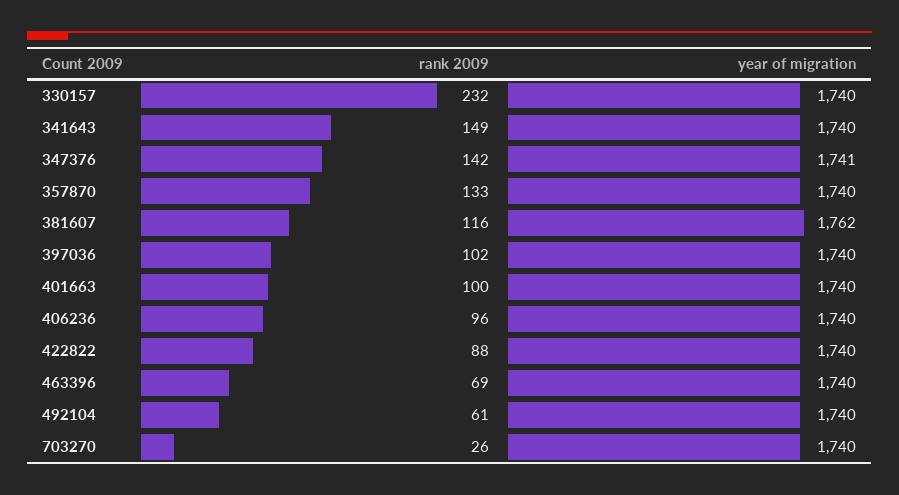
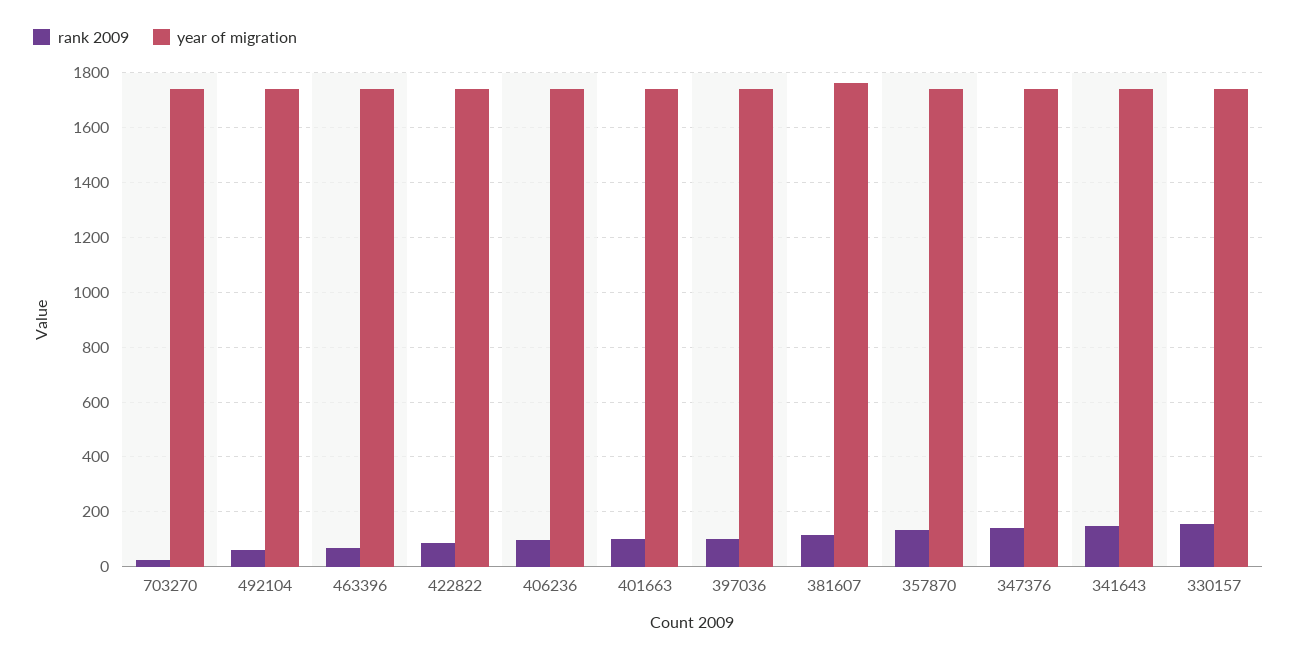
rank 2009, 330157: 232 -> 150

